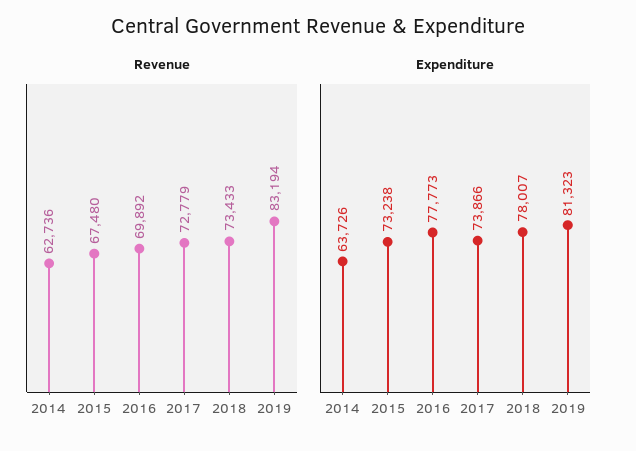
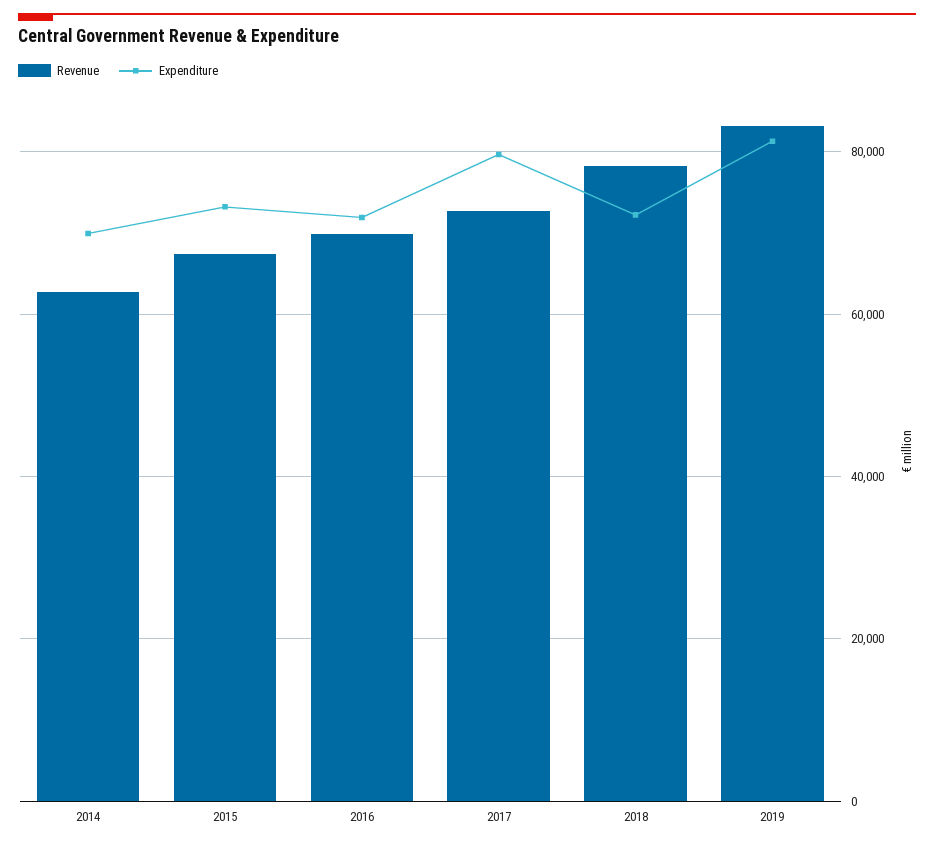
Revenue, 2018: 73433 -> 78000
Expenditure, 2014: 63726 -> 70000
Expenditure, 2016: 77773 -> 72000
Expenditure, 2017: 73866 -> 80000
Expenditure, 2018: 78007 -> 72000

